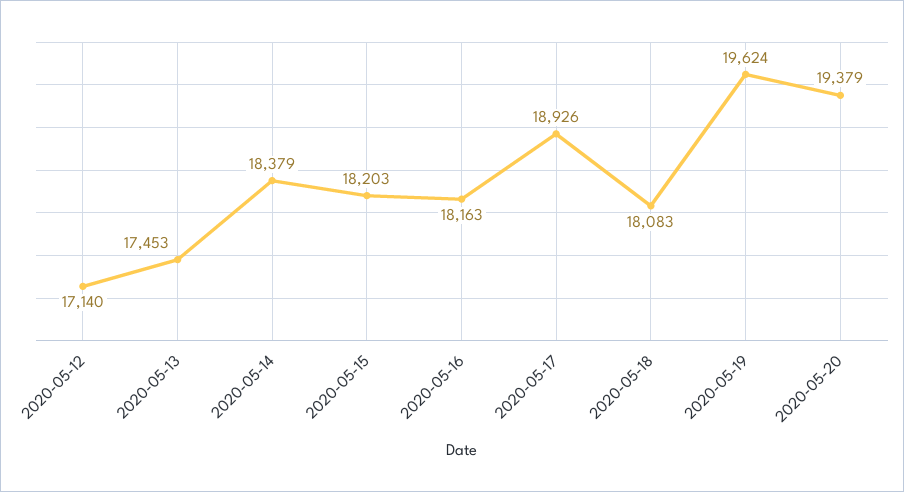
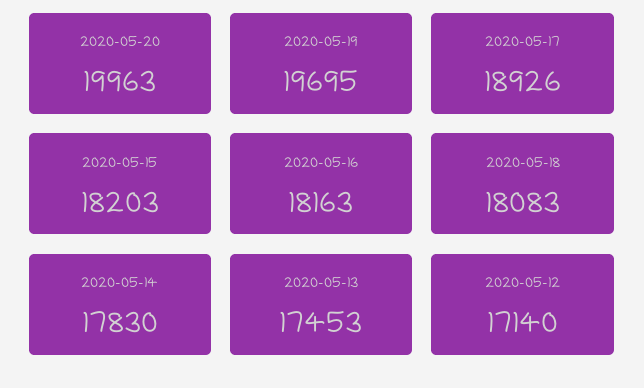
2020-05-14: 18379 -> 17830
2020-05-19: 19624 -> 19695
2020-05-20: 19379 -> 19963

